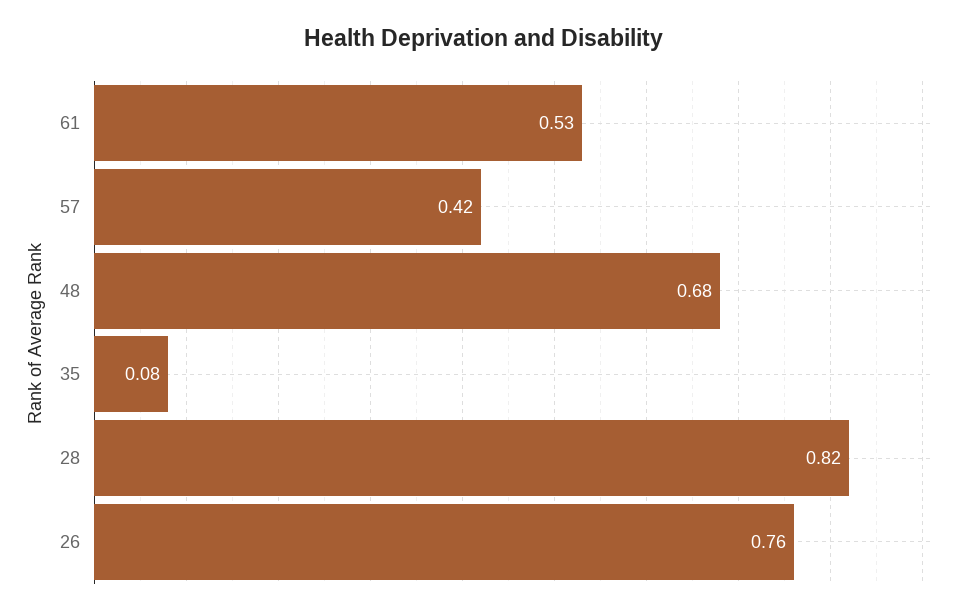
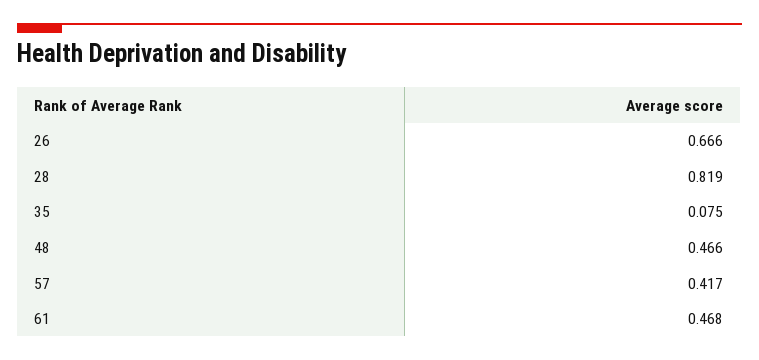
61: 0.53 -> 0.468
48: 0.68 -> 0.466
26: 0.76 -> 0.666

